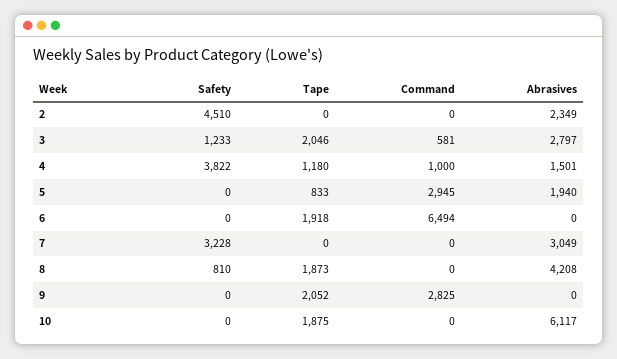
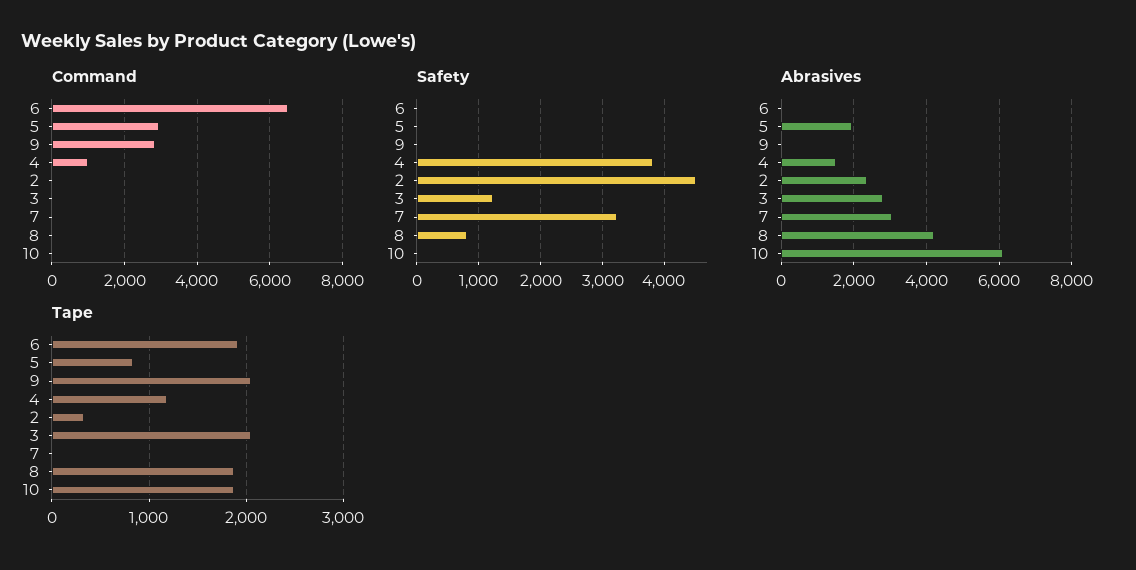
Tape, 2: 0 -> 300
Command, 3: 581 -> 0

